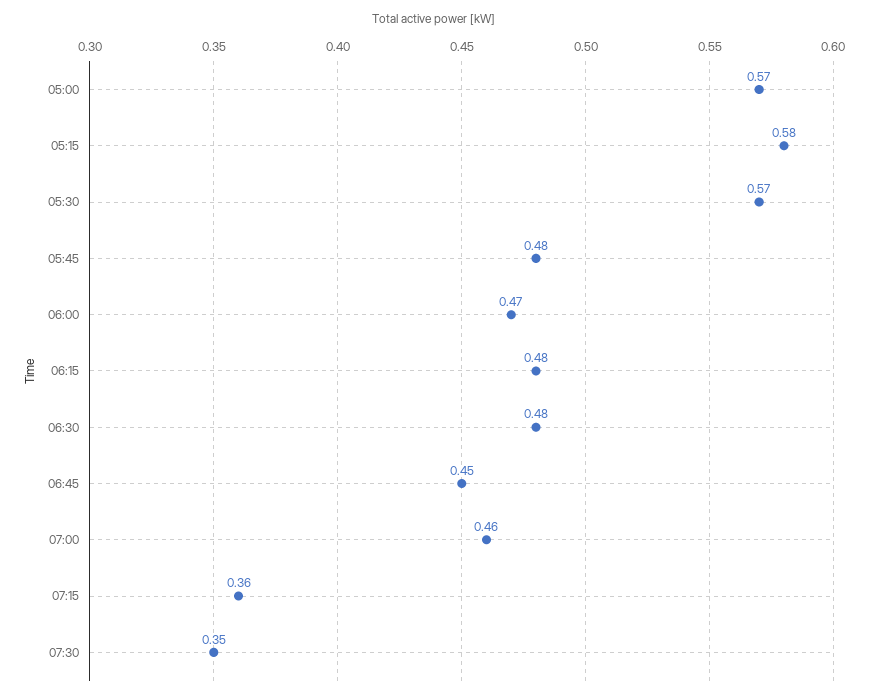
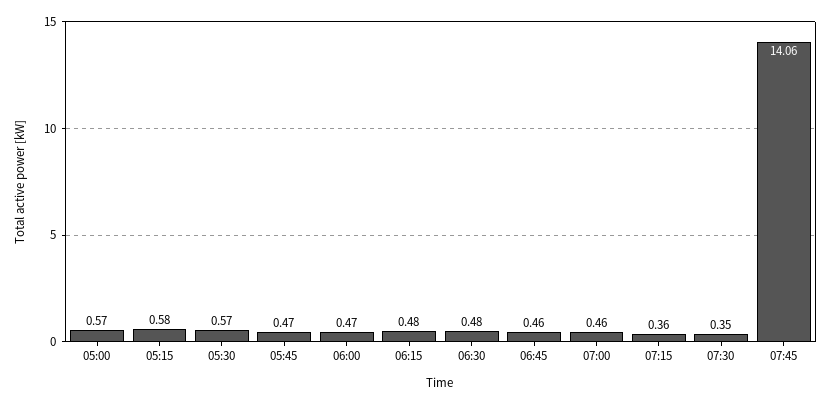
05:45: 0.48 -> 0.47
06:45: 0.45 -> 0.46
07:45: none -> 14.06

